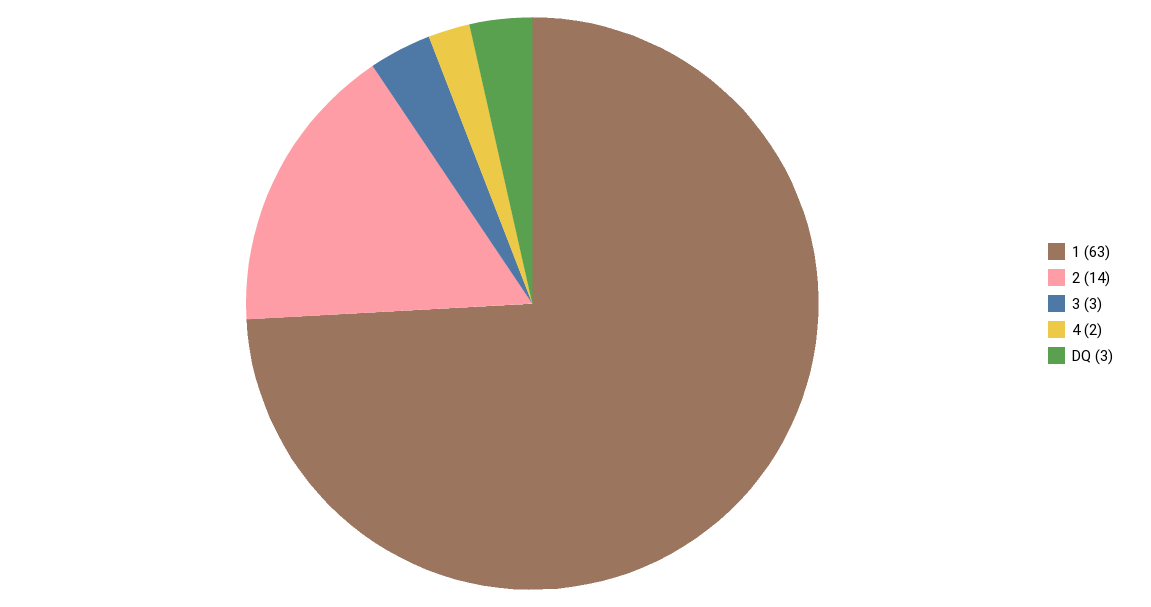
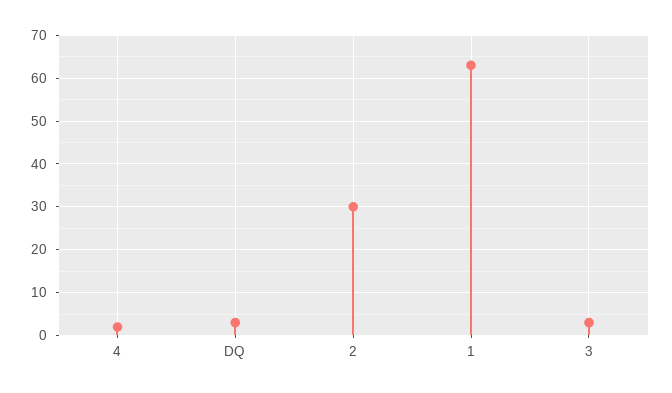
2: 14 -> 30

